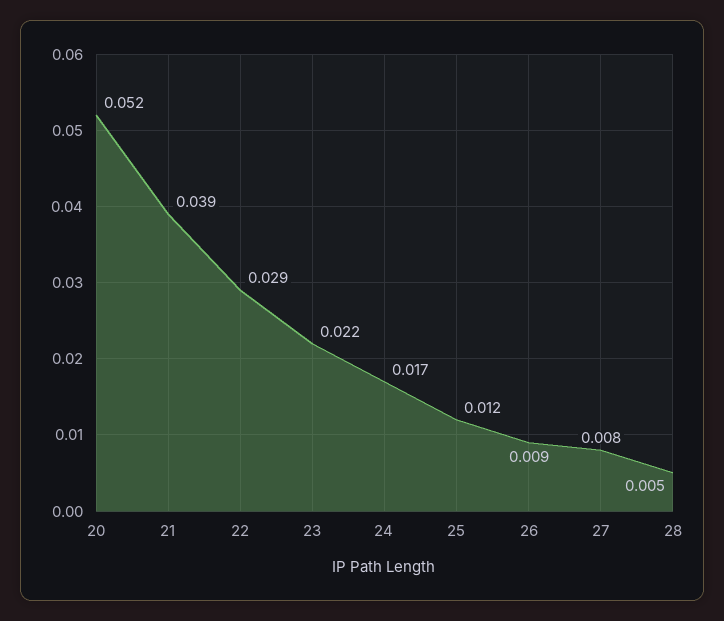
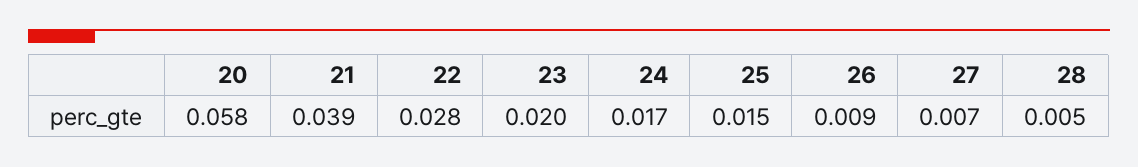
20: 0.052 -> 0.058
22: 0.029 -> 0.028
23: 0.022 -> 0.02
25: 0.012 -> 0.015
27: 0.008 -> 0.007

